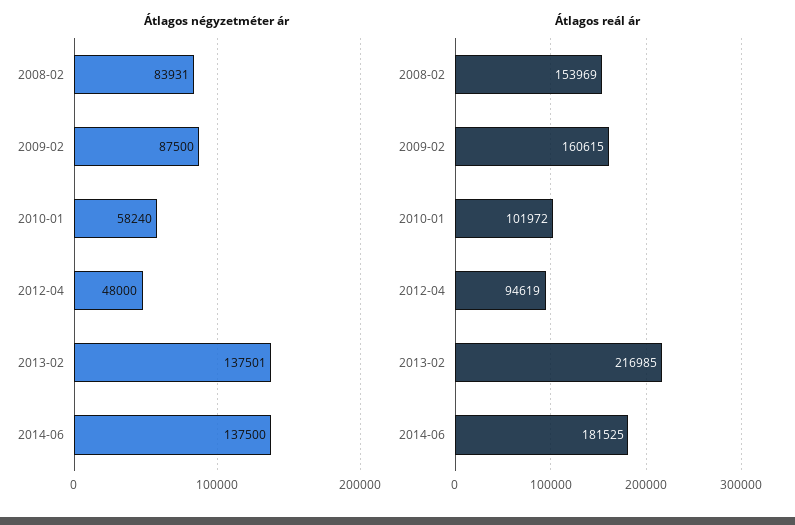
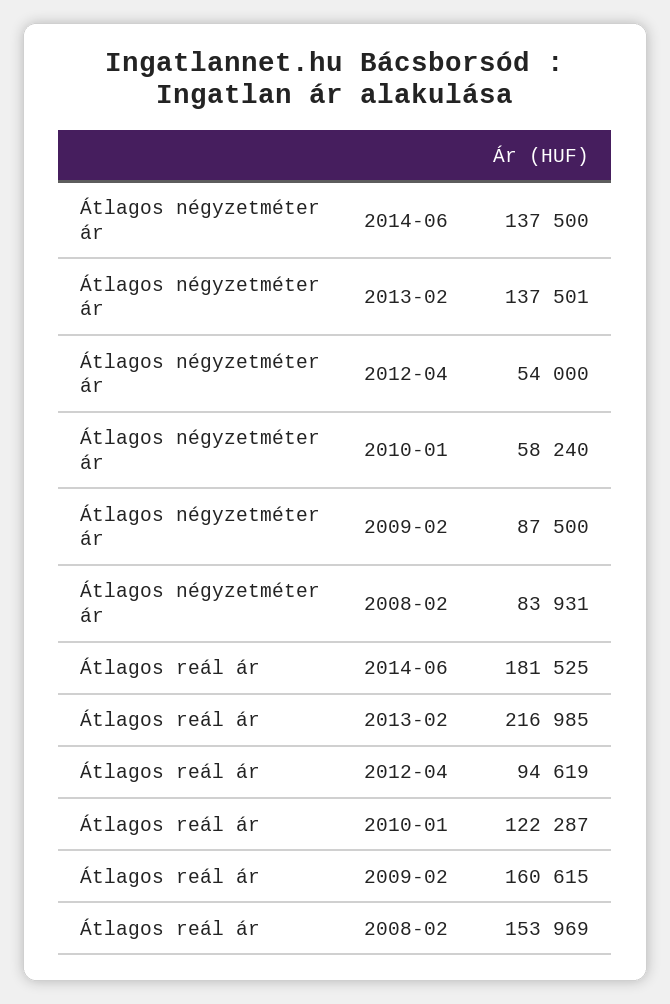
Átlagos négyzetméter ár, 2012-04: 48000 -> 54000
Átlagos reál ár, 2010-01: 101972 -> 122287

